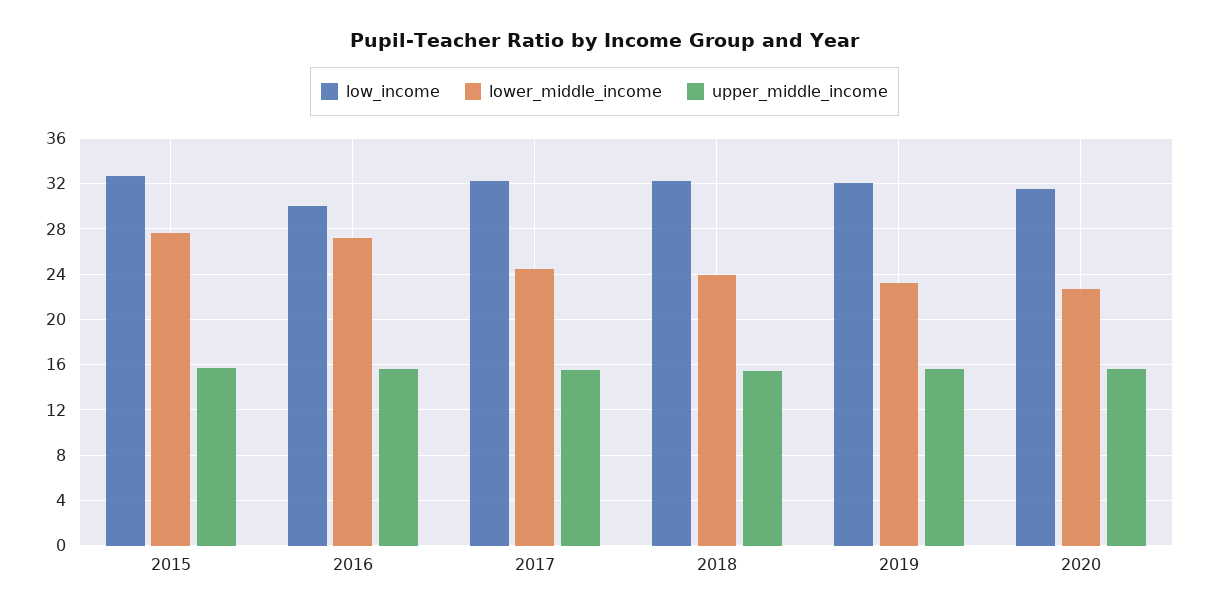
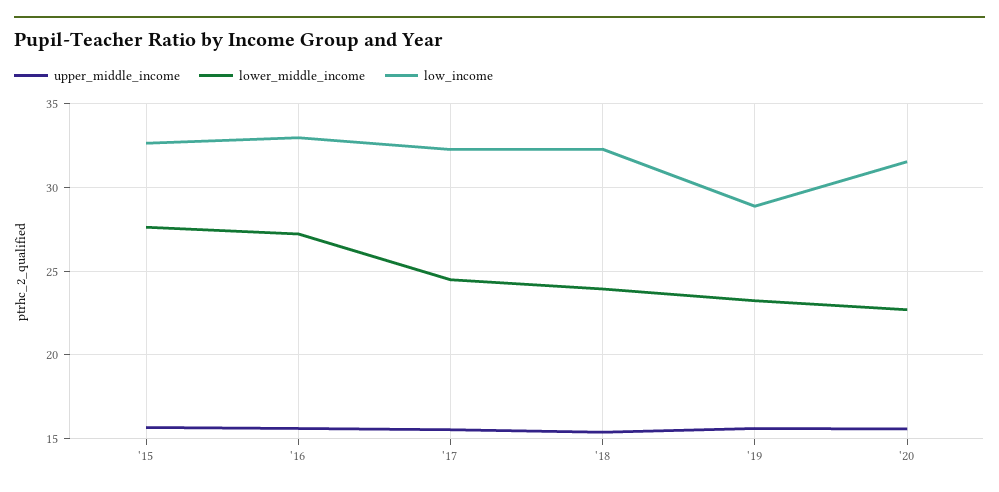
low_income, 2016: 30 -> 33
low_income, 2019: 32 -> 29

